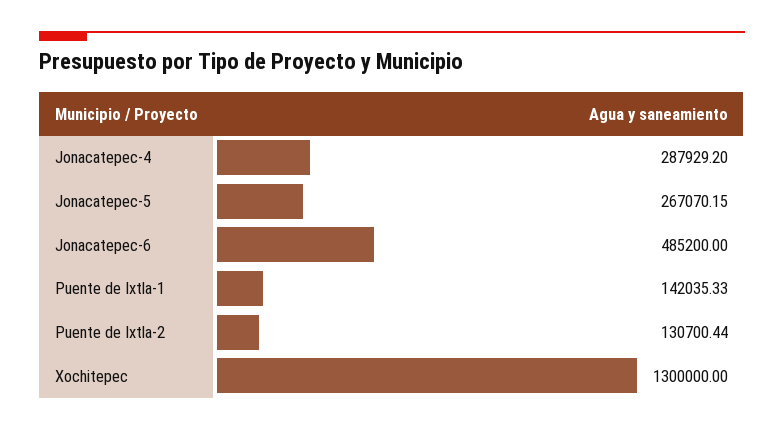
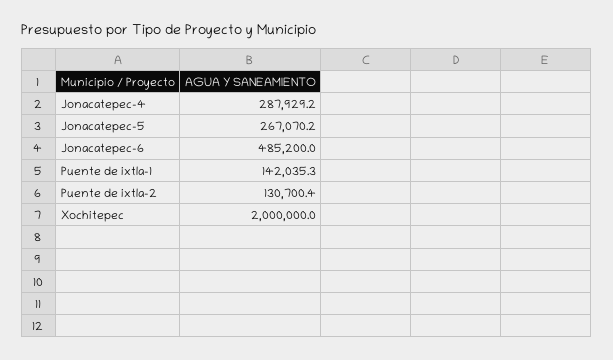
Xochitepec: 1300000 -> 2000000

